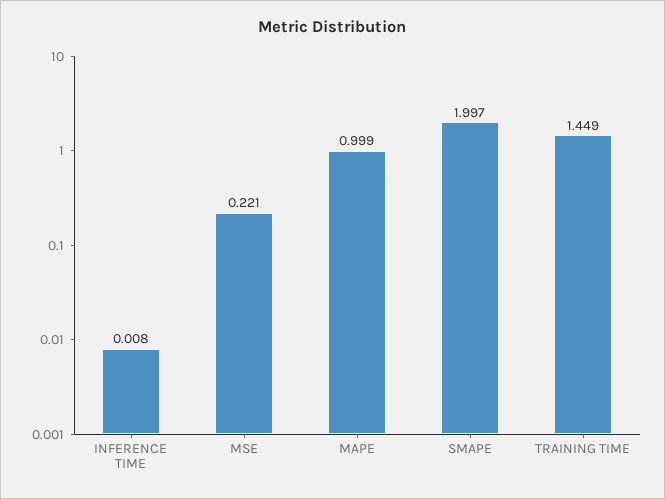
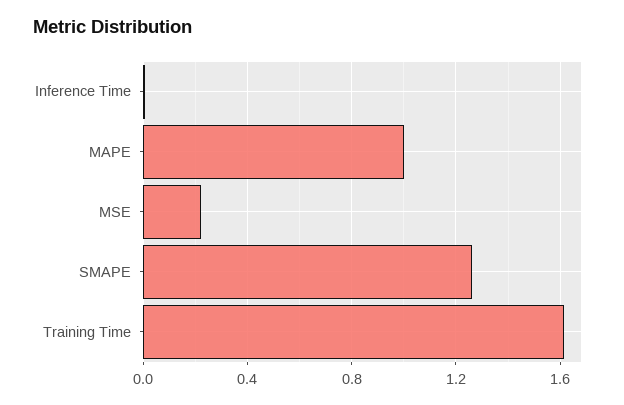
SMAPE: 1.997 -> 1.25
TRAINING TIME: 1.449 -> 1.6

